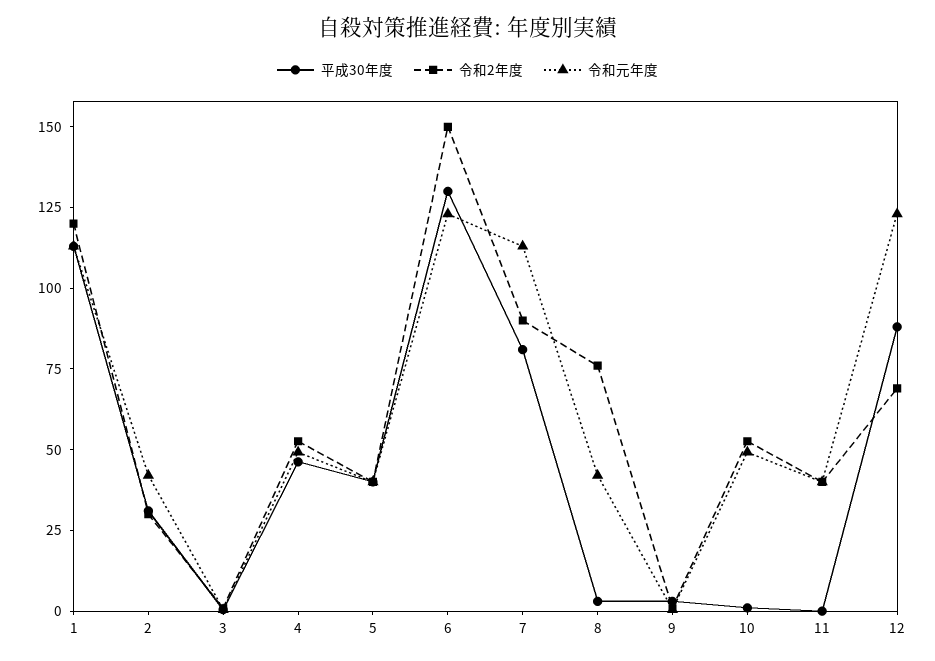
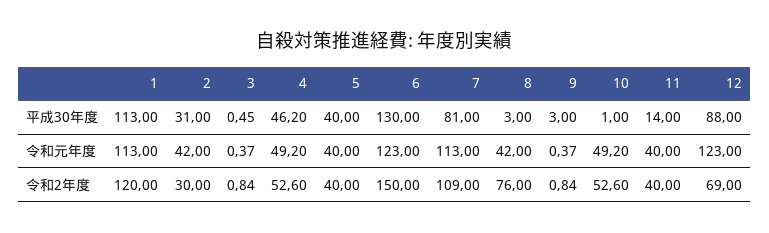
令和2年度, 7: 90 -> 109
平成30年度, 11: 0 -> 14

